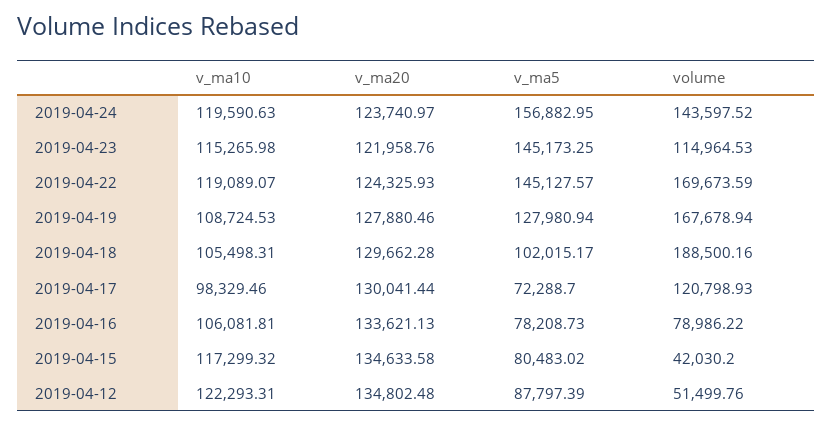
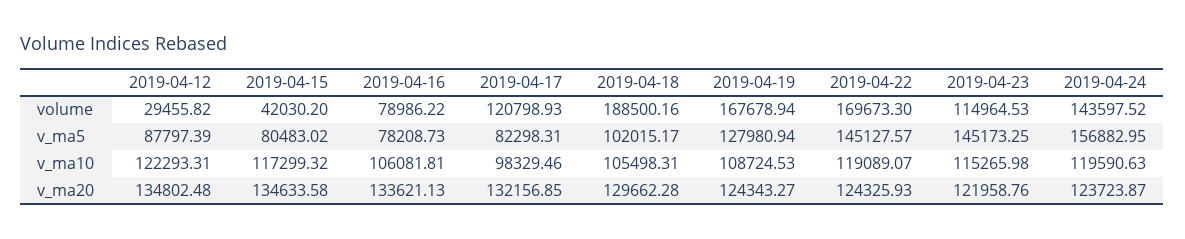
v_ma20, 2019-04-24: 123740.97 -> 123723.87
volume, 2019-04-22: 169673.59 -> 169673.3
v_ma20, 2019-04-19: 127880.46 -> 124343.27
v_ma20, 2019-04-17: 130041.44 -> 132156.85
v_ma5, 2019-04-17: 72288.7 -> 82298.31
volume, 2019-04-12: 51499.76 -> 29455.82

